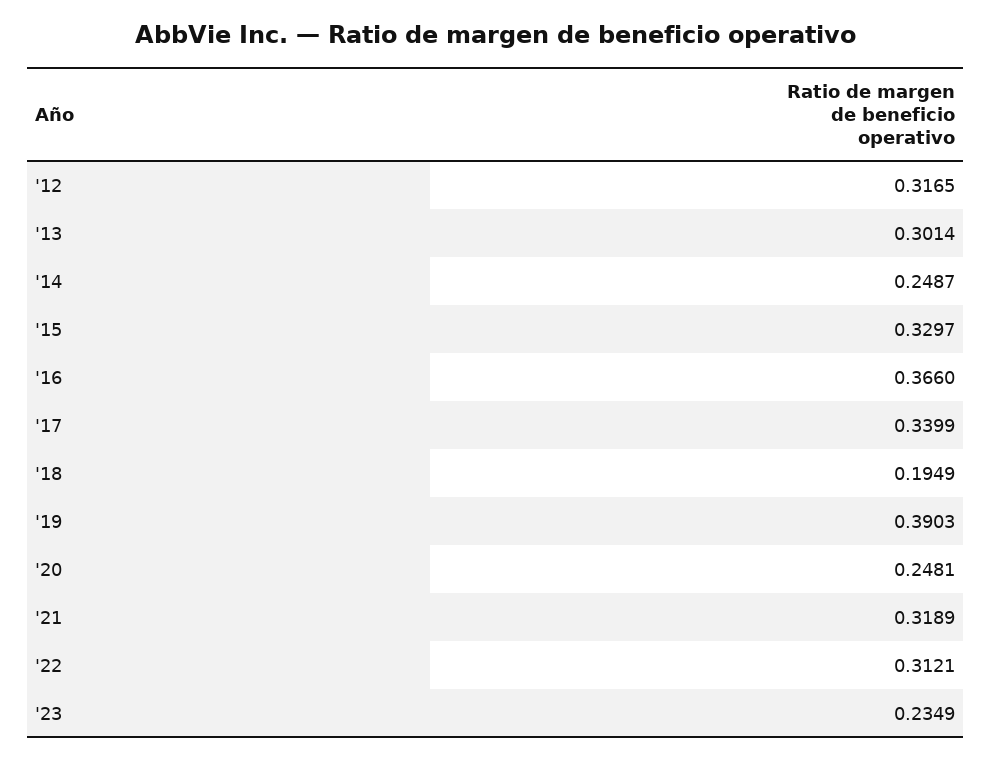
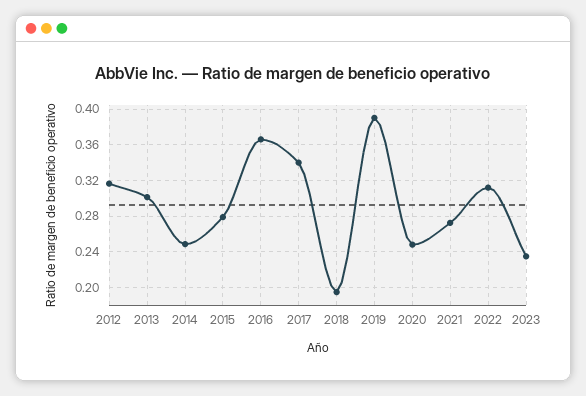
'15: 0.3297 -> 0.28
'21: 0.3189 -> 0.27

